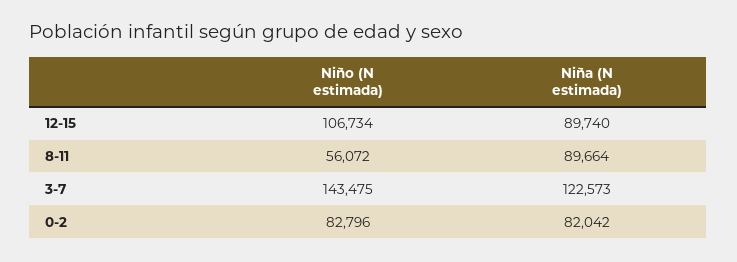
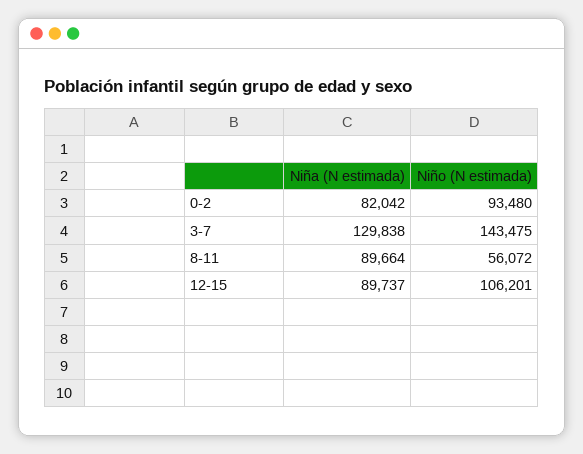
Niño (N estimada), 12-15: 106734 -> 106201
Niña (N estimada), 12-15: 89740 -> 89737
Niña (N estimada), 3-7: 122573 -> 129838
Niño (N estimada), 0-2: 82796 -> 93480

